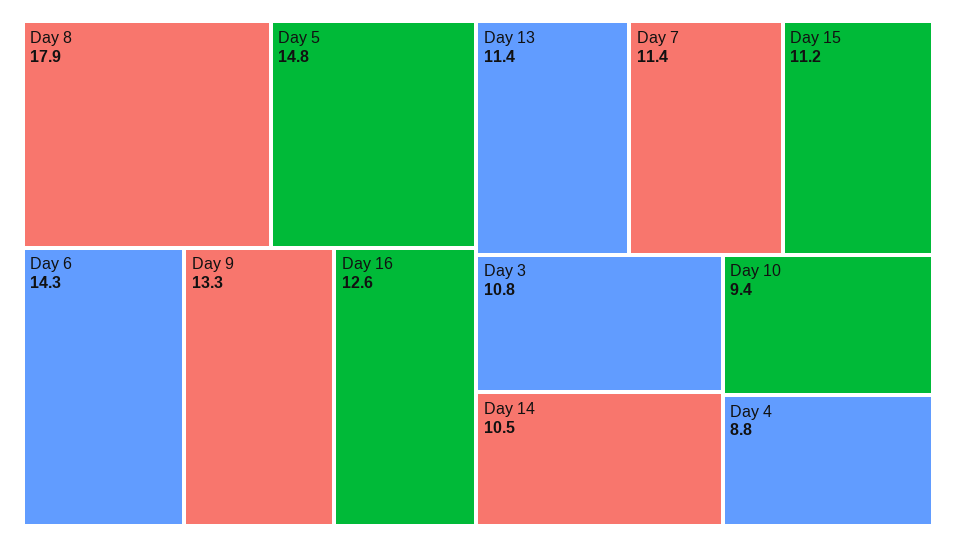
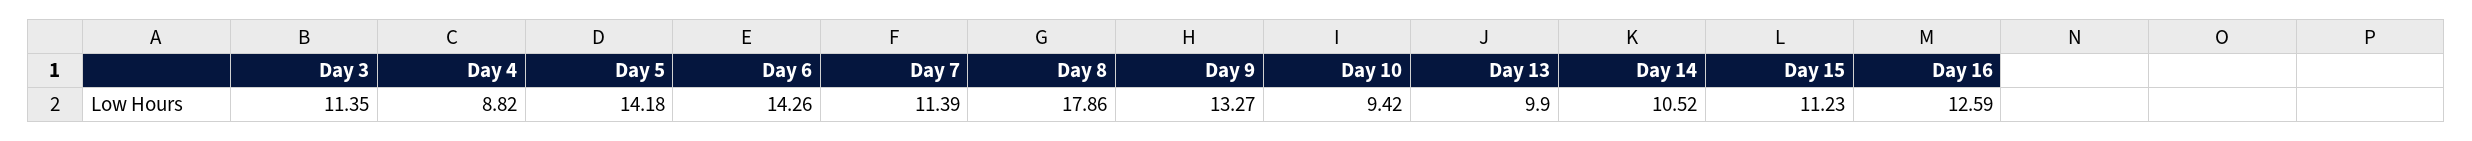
Day 5: 14.8 -> 14.18
Day 13: 11.4 -> 9.9
Day 3: 10.8 -> 11.35

